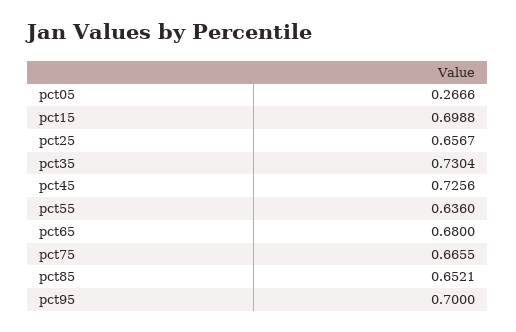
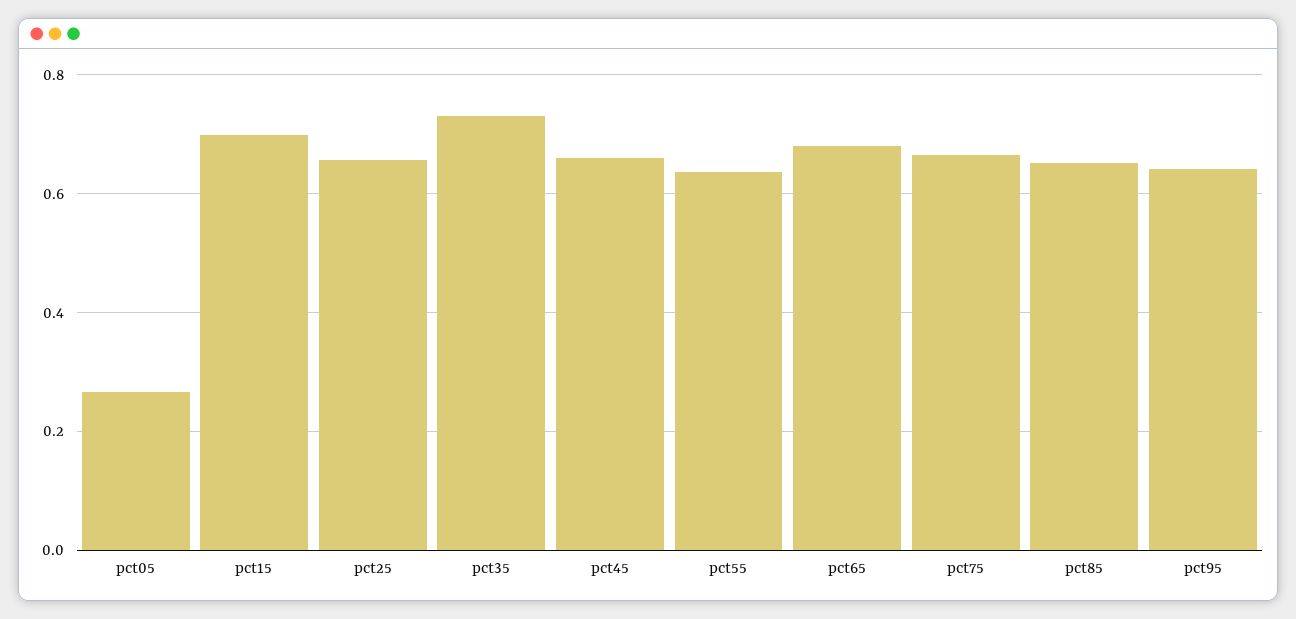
pct45: 0.7256 -> 0.66
pct95: 0.7 -> 0.64

